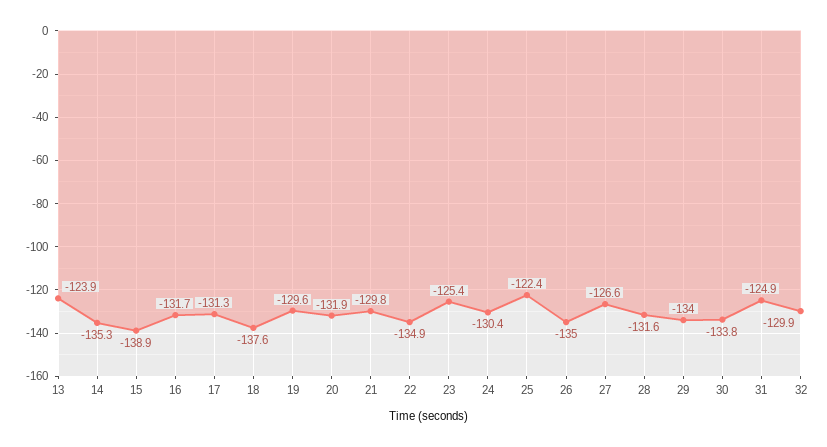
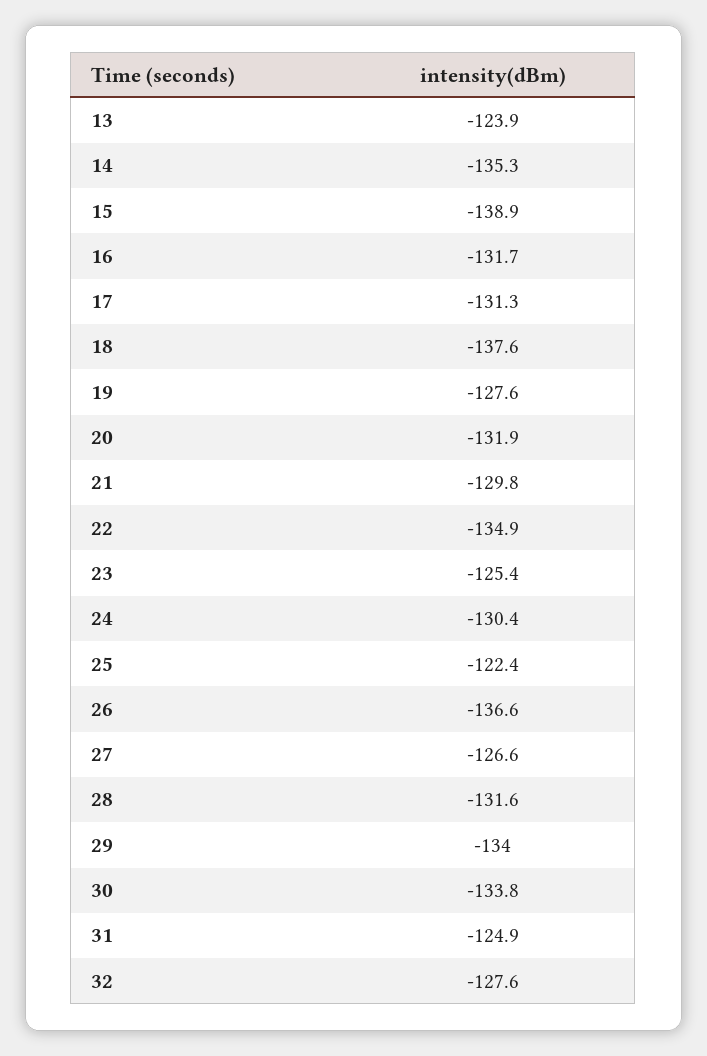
19: -129.6 -> -127.6
26: -135 -> -136.6
32: -129.9 -> -127.6

